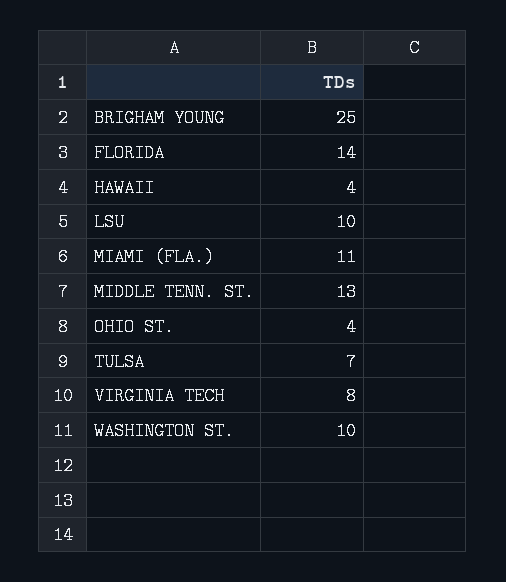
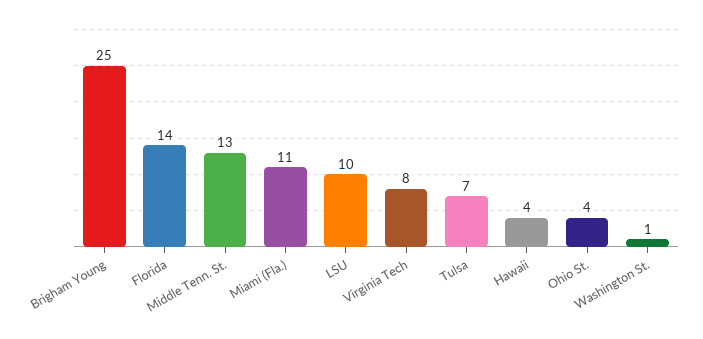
WASHINGTON ST.: 10 -> 1

